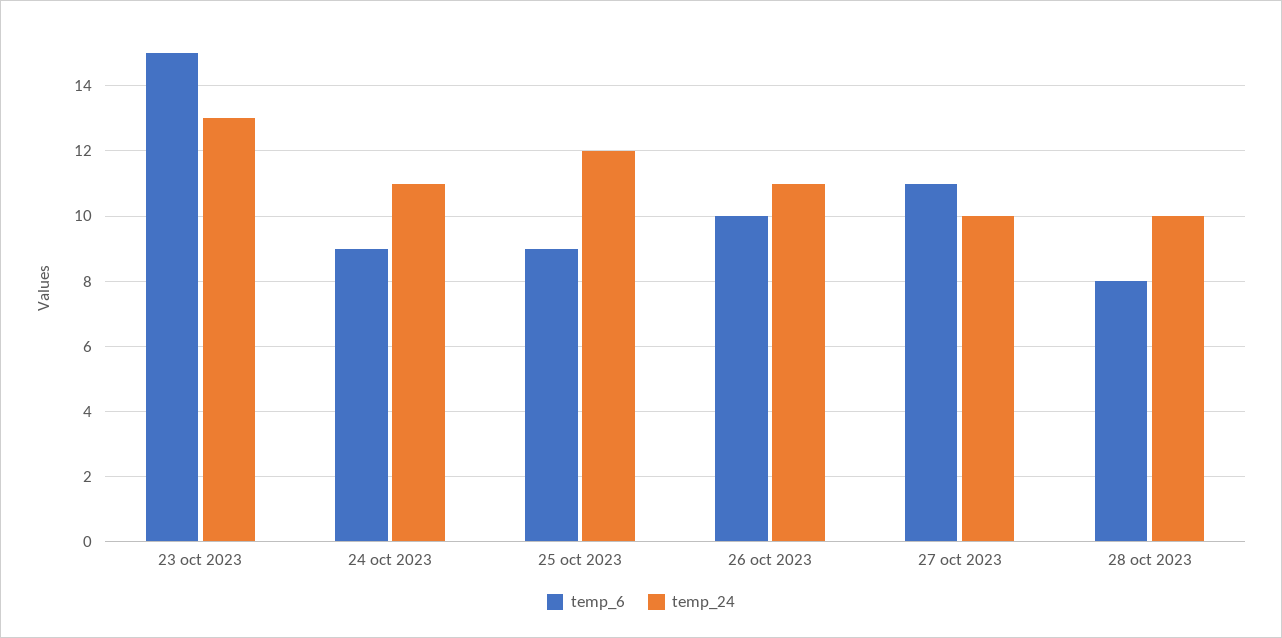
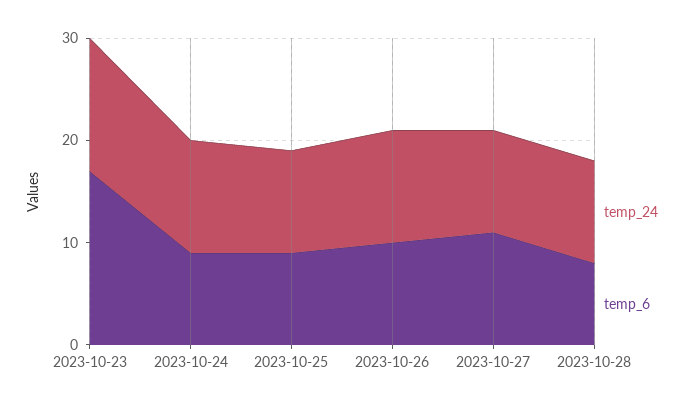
temp_6, 23 oct 2023: 15 -> 17
temp_24, 25 oct 2023: 12 -> 10

